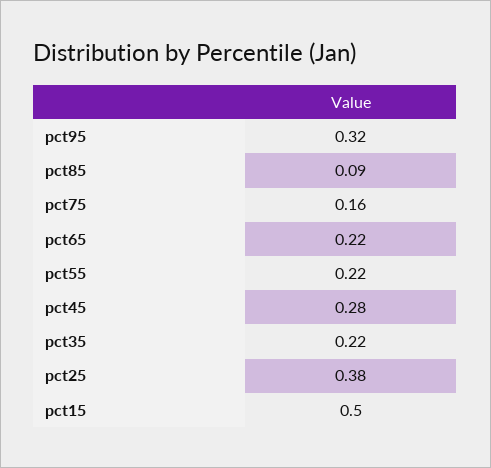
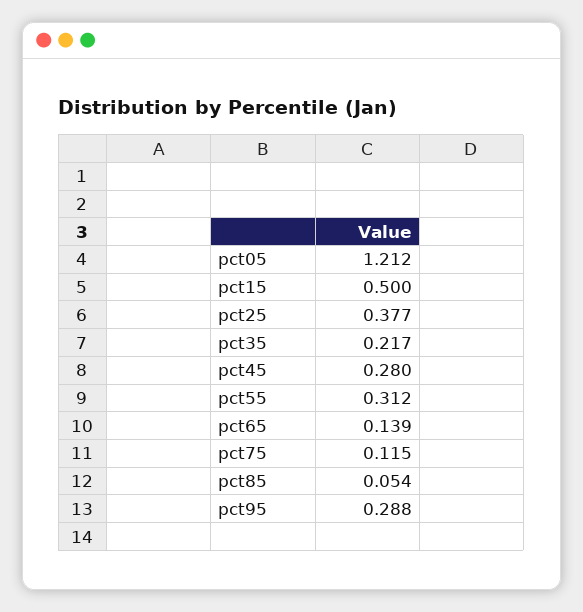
pct95: 0.32 -> 0.288
pct85: 0.09 -> 0.054
pct75: 0.16 -> 0.115
pct65: 0.22 -> 0.139
pct55: 0.22 -> 0.312
pct05: none -> 1.212

